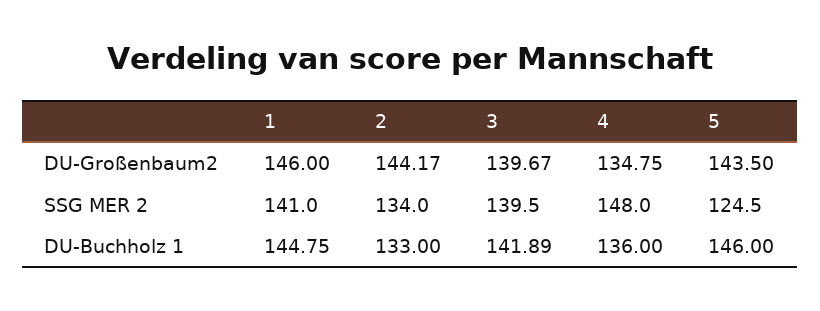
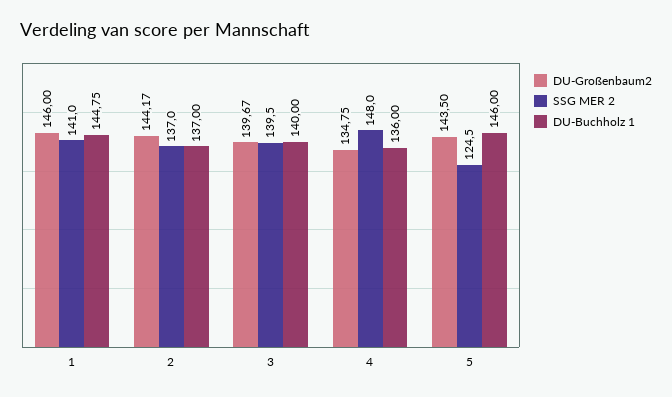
SSG MER 2, 2: 134 -> 137
DU-Buchholz 1, 2: 133 -> 137
DU-Buchholz 1, 3: 141.89 -> 140

